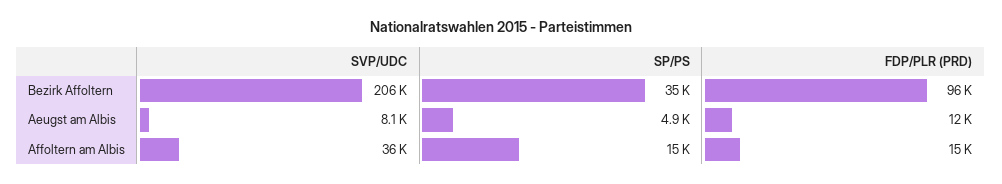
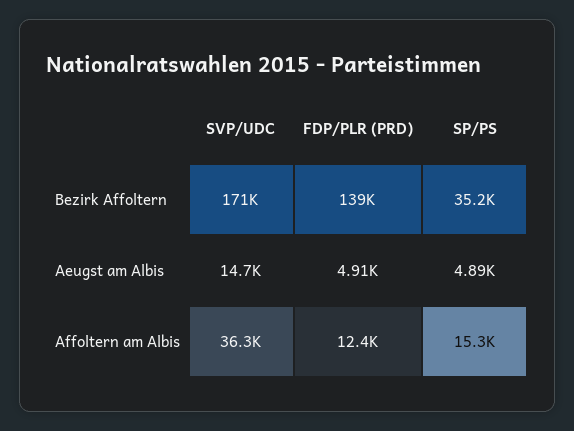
SVP/UDC, Bezirk Affoltern: 206000 -> 171000
FDP/PLR (PRD), Bezirk Affoltern: 96000 -> 139000
SVP/UDC, Aeugst am Albis: 8100 -> 14700
FDP/PLR (PRD), Aeugst am Albis: 12000 -> 4910
FDP/PLR (PRD), Affoltern am Albis: 15000 -> 12400

